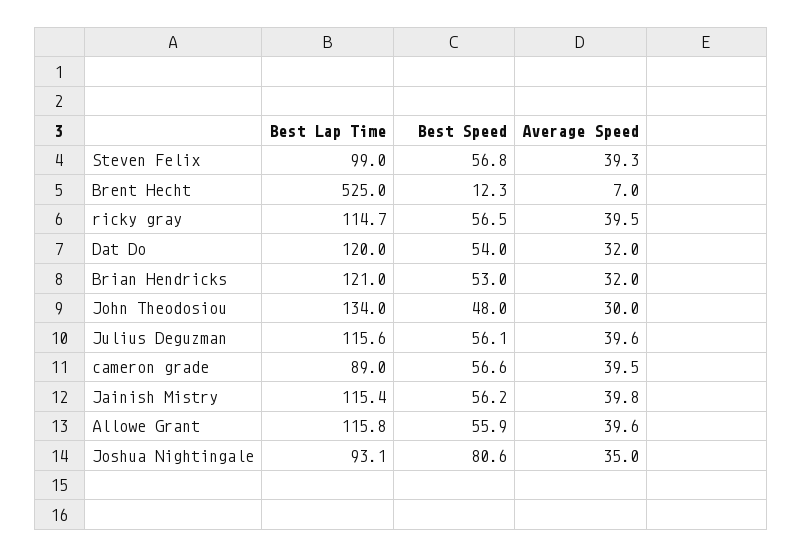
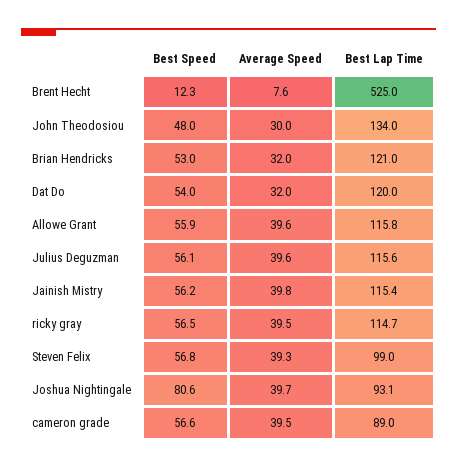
Average Speed, Brent Hecht: 7 -> 7.6
Average Speed, Joshua Nightingale: 35 -> 39.7

